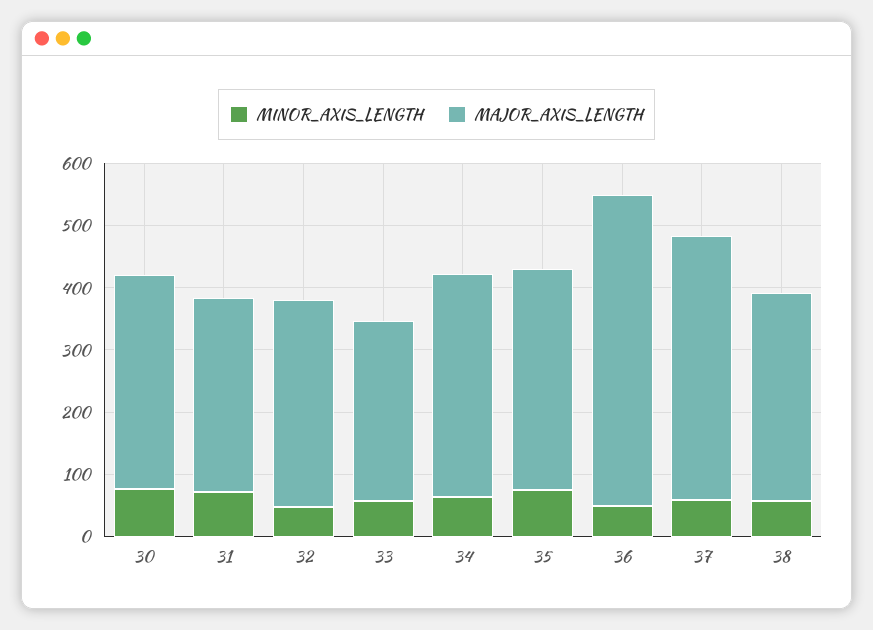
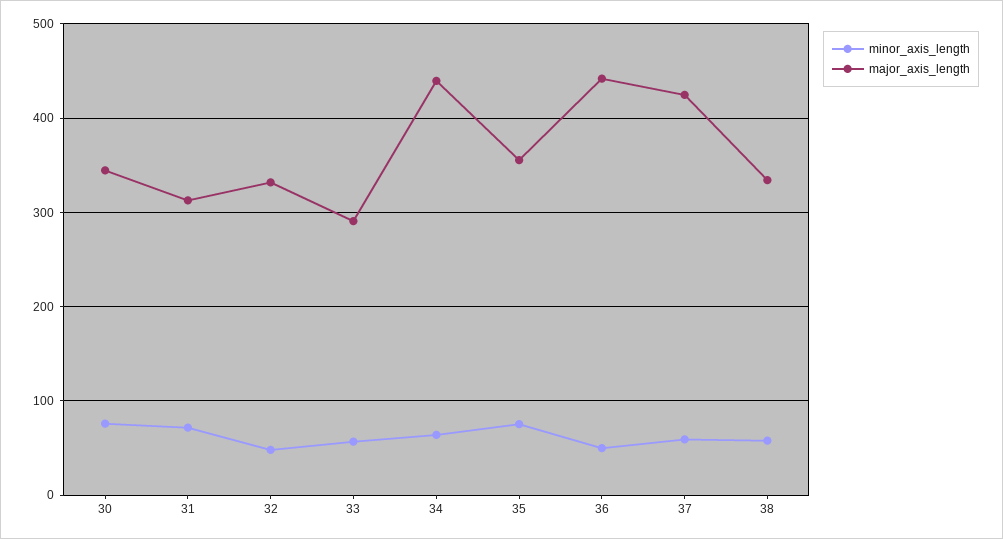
MAJOR_AXIS_LENGTH, 34: 360 -> 440
MAJOR_AXIS_LENGTH, 36: 500 -> 440

